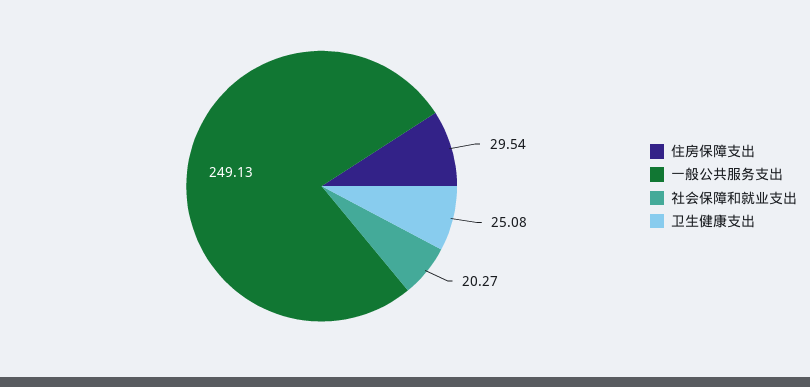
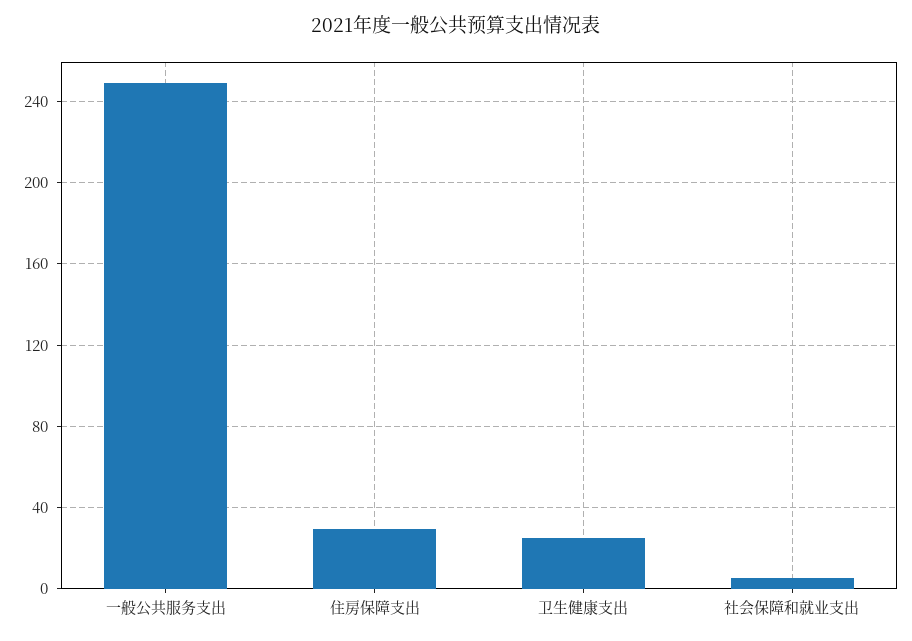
社会保障和就业支出: 20.27 -> 5

